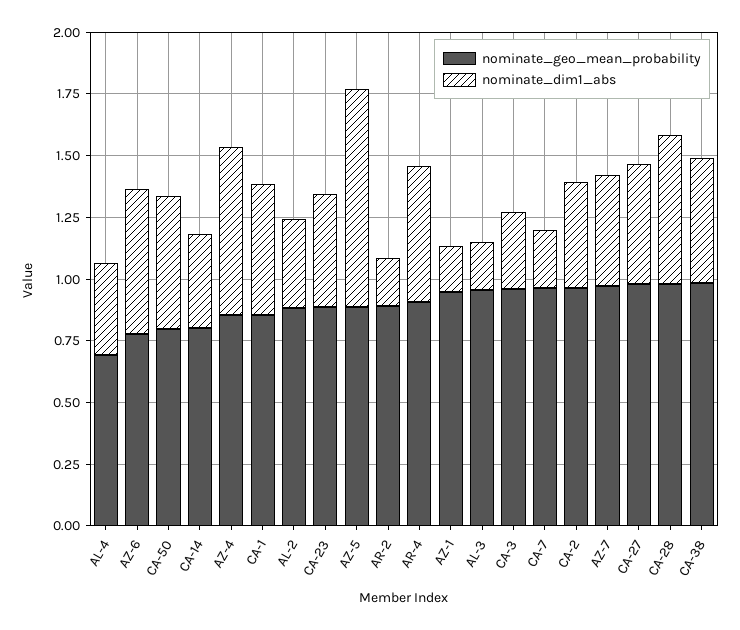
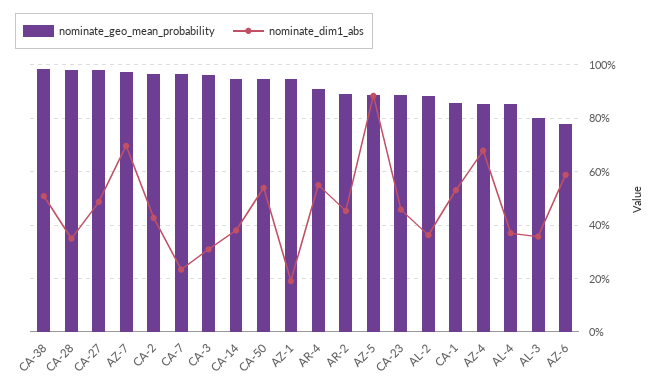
nominate_geo_mean_probability, AL-4: 0.7 -> 0.85
nominate_geo_mean_probability, CA-50: 0.8 -> 0.95
nominate_geo_mean_probability, CA-14: 0.8 -> 0.95
nominate_dim1_abs, AR-2: 0.2 -> 0.45
nominate_geo_mean_probability, AL-3: 0.95 -> 0.8
nominate_dim1_abs, AL-3: 0.2 -> 0.35
nominate_dim1_abs, AZ-7: 0.45 -> 0.7
nominate_dim1_abs, CA-28: 0.6 -> 0.35

